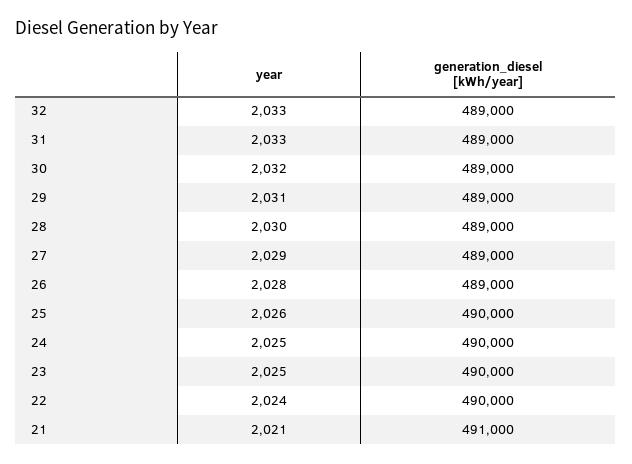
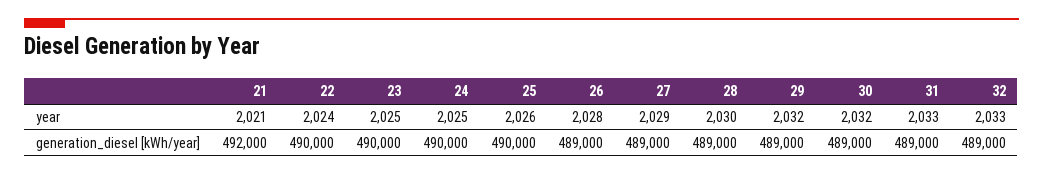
year, 29: 2031 -> 2032
generation_diesel [kWh/year], 21: 491000 -> 492000

